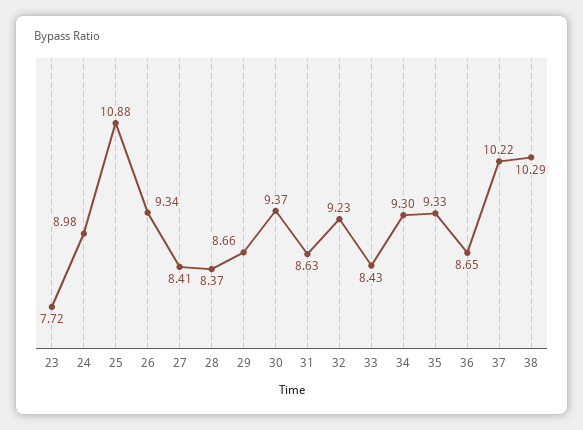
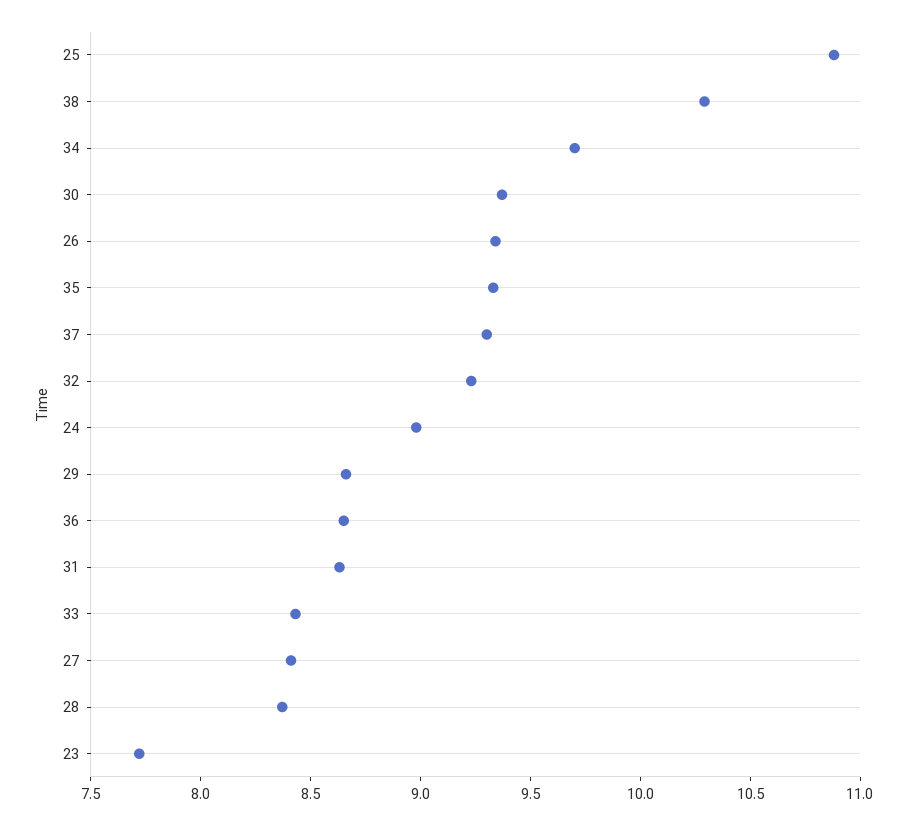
34: 9.3 -> 9.7
37: 10.22 -> 9.3

